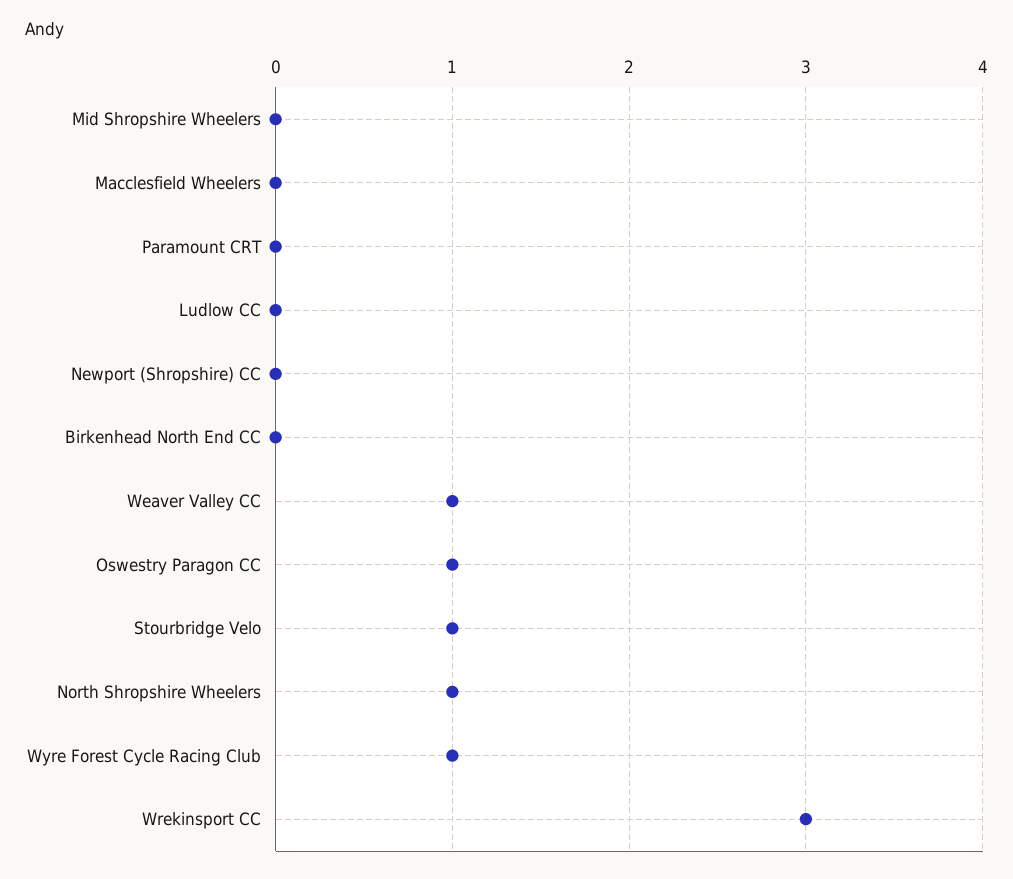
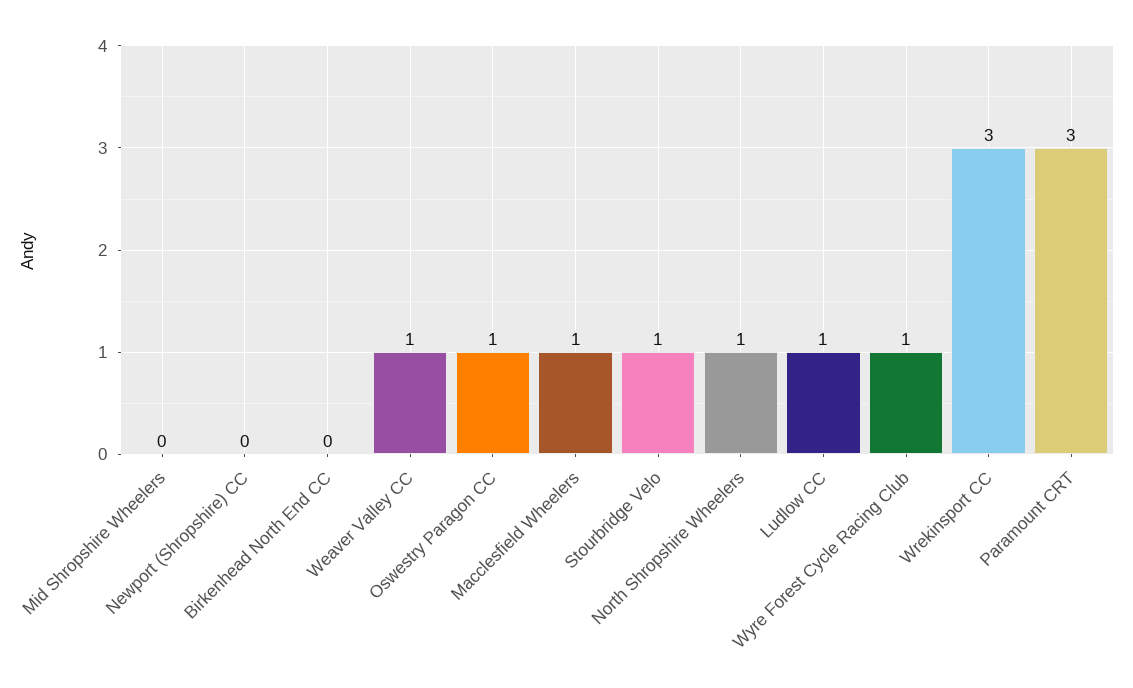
Macclesfield Wheelers: 0 -> 1
Paramount CRT: 0 -> 3
Ludlow CC: 0 -> 1

